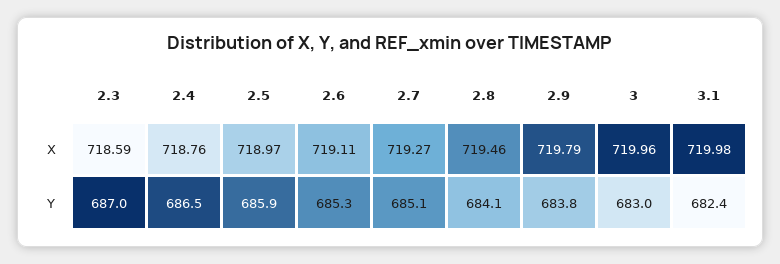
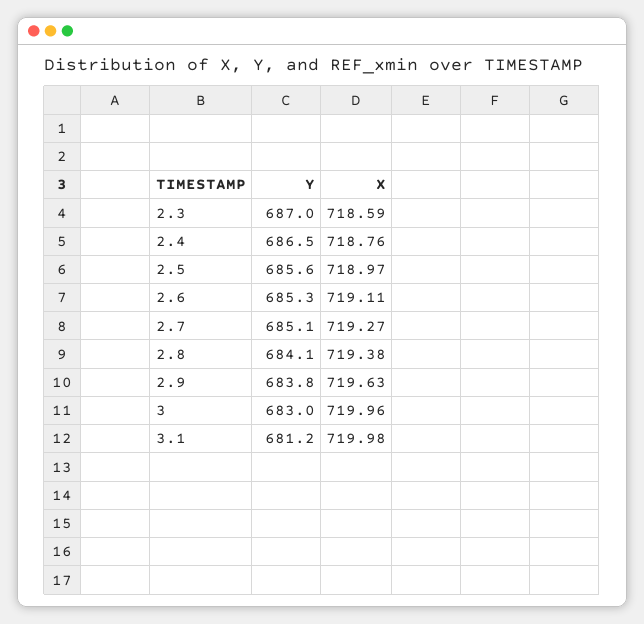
2.8, X: 719.46 -> 719.38
2.9, X: 719.79 -> 719.63
2.5, Y: 685.9 -> 685.6
3.1, Y: 682.4 -> 681.2

